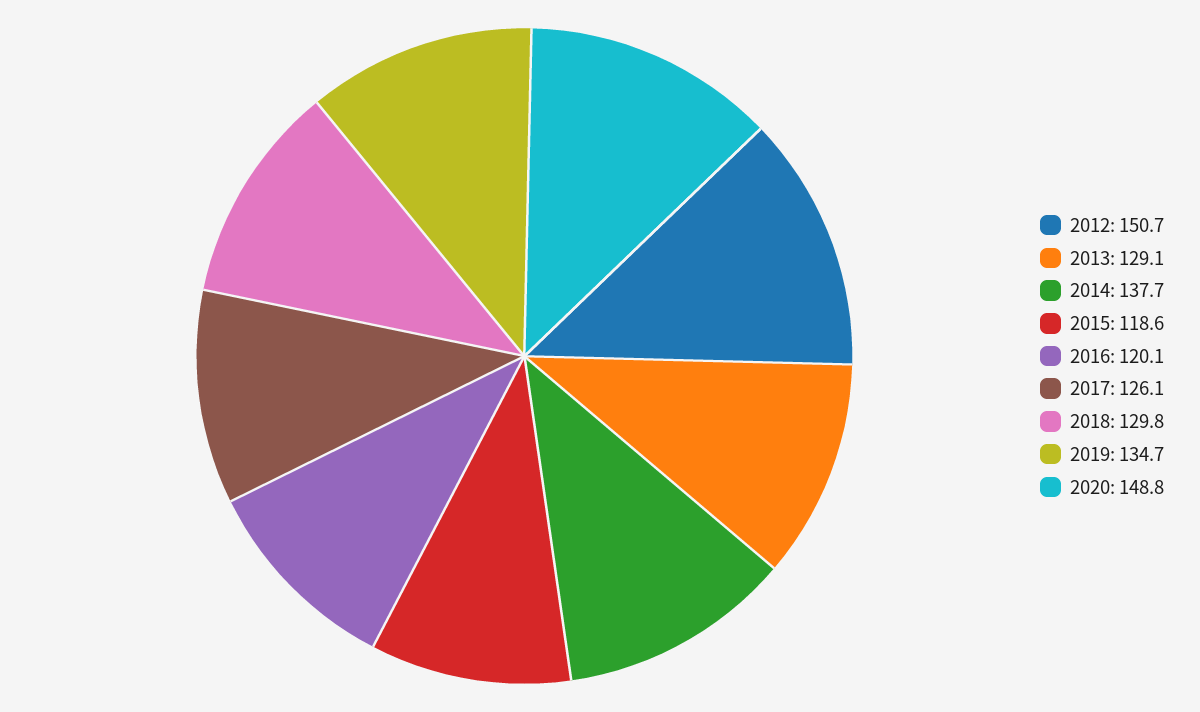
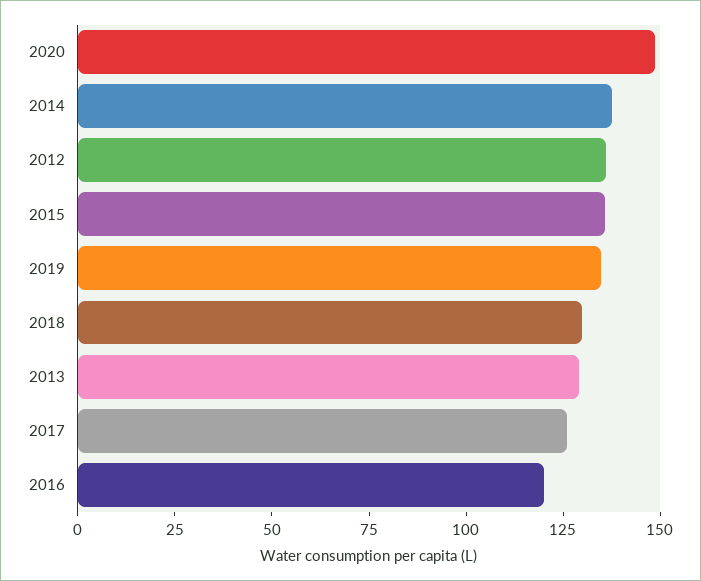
2012: 150.7 -> 135
2015: 118.6 -> 135

